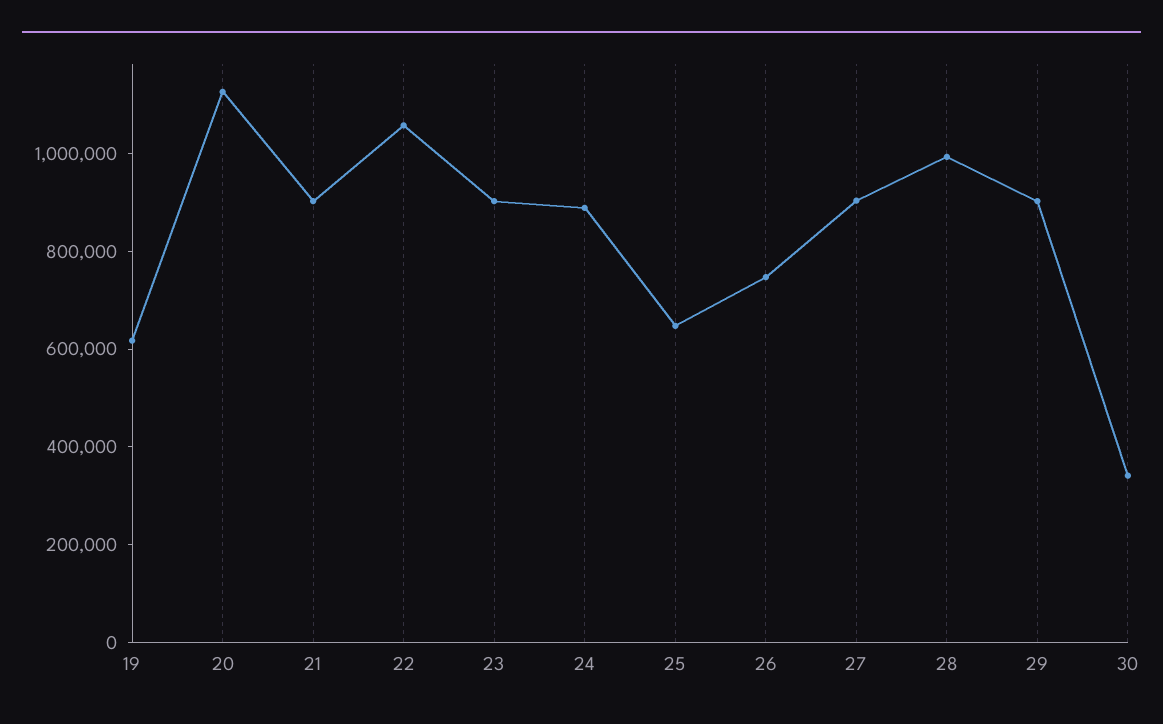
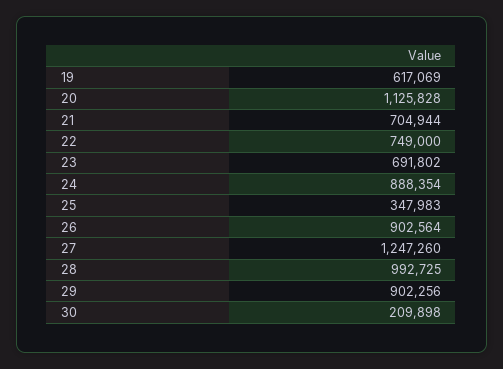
21: 900000 -> 704944
22: 1050000 -> 749000
23: 900000 -> 691802
25: 650000 -> 347983
26: 750000 -> 902564
27: 900000 -> 1247260
30: 350000 -> 209898

